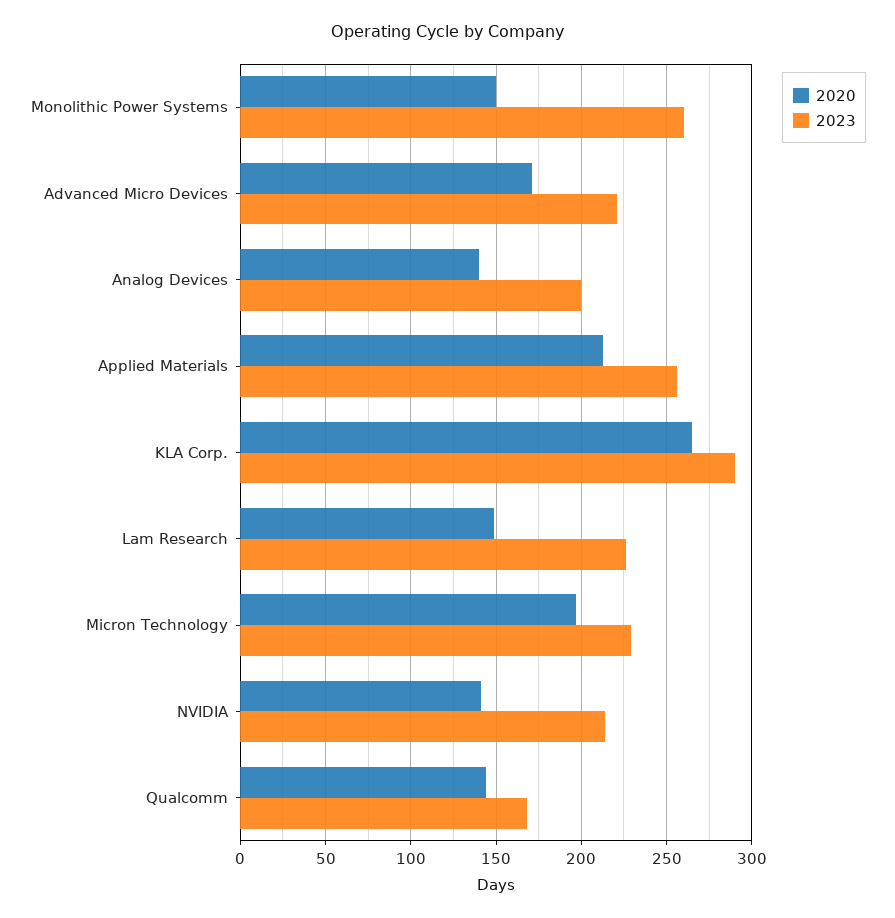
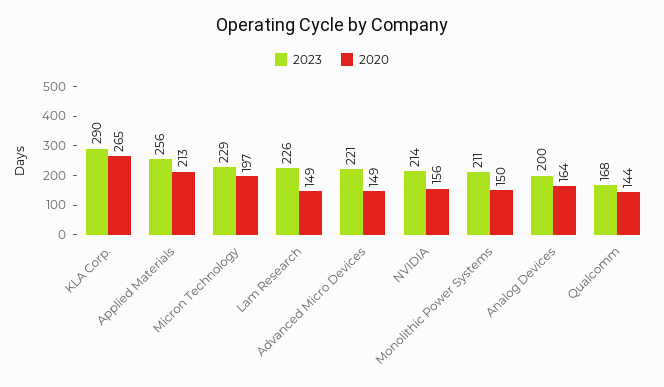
2023, Monolithic Power Systems: 260 -> 211
2020, Advanced Micro Devices: 170 -> 149
2020, Analog Devices: 140 -> 164
2020, NVIDIA: 140 -> 156

